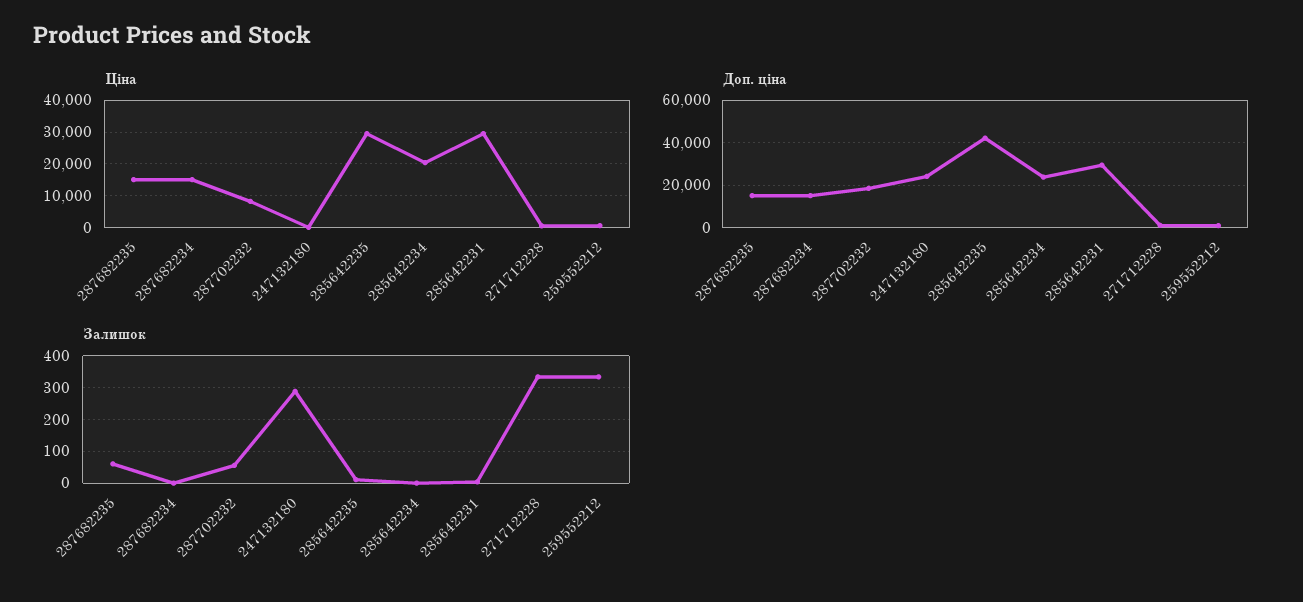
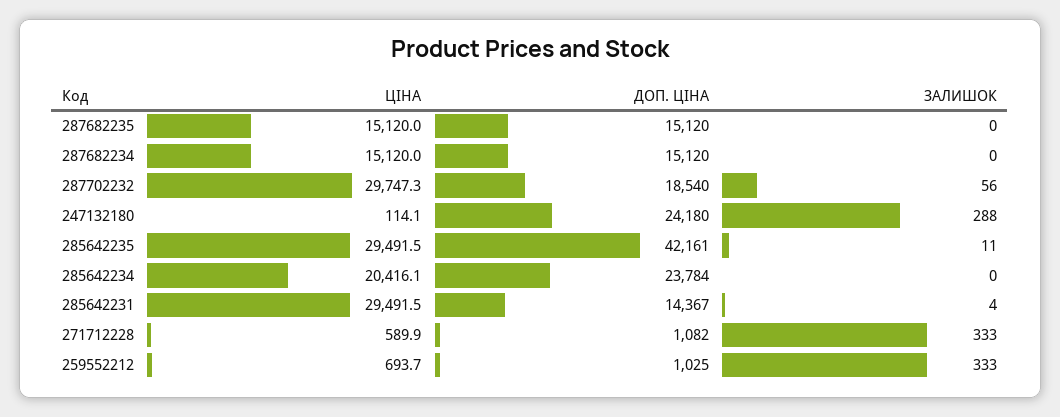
Ціна, 287702232: 8000 -> 29747.3
Доп. ціна, 285642231: 30000 -> 14367
Залишок, 287682235: 60 -> 0

